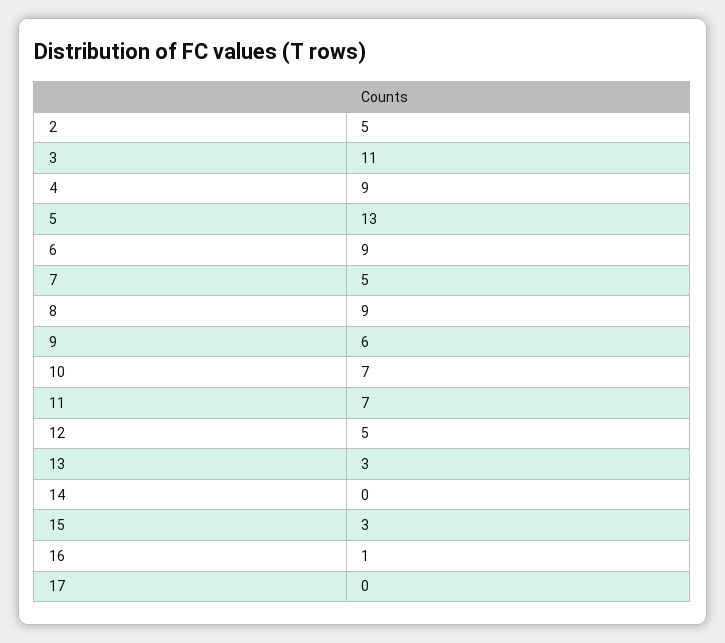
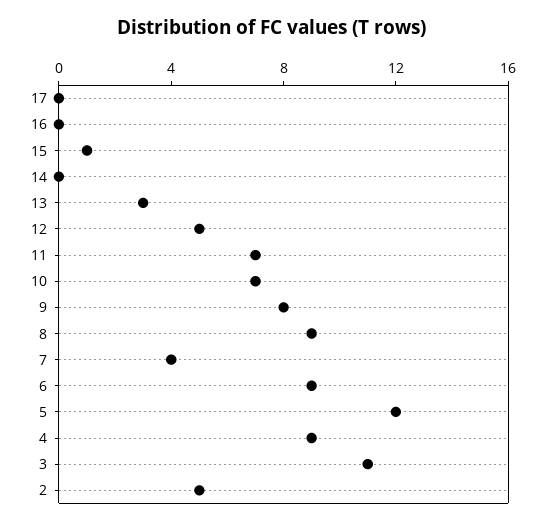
5: 13 -> 12
7: 5 -> 4
9: 6 -> 8
15: 3 -> 1
16: 1 -> 0

